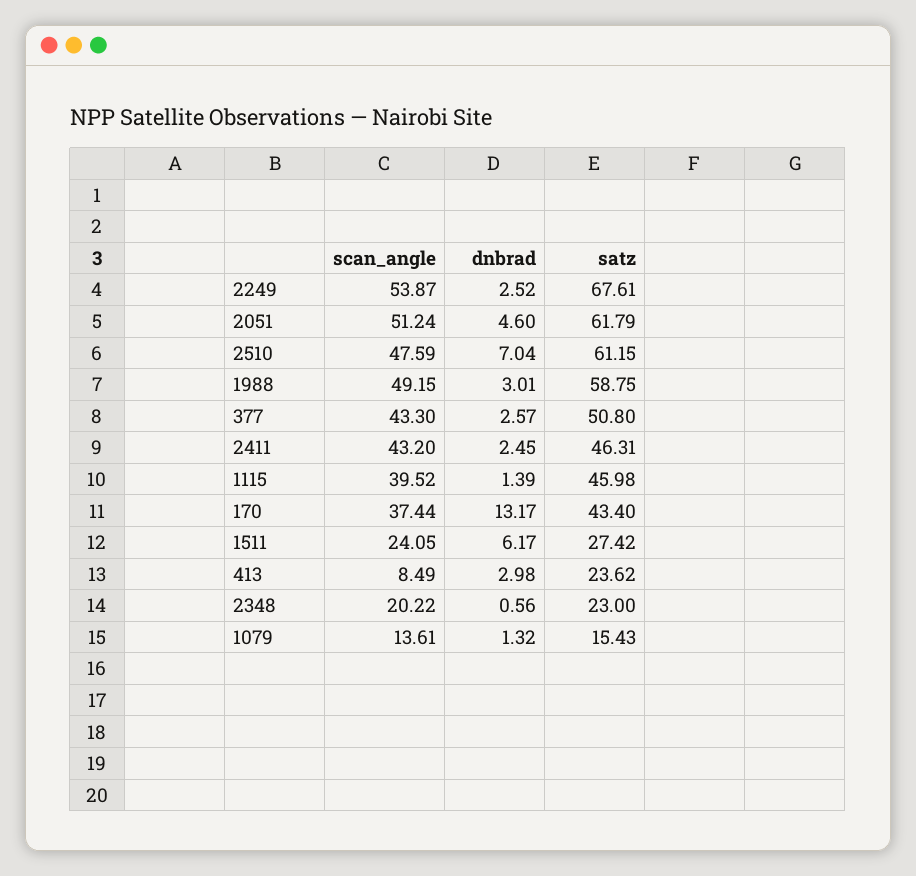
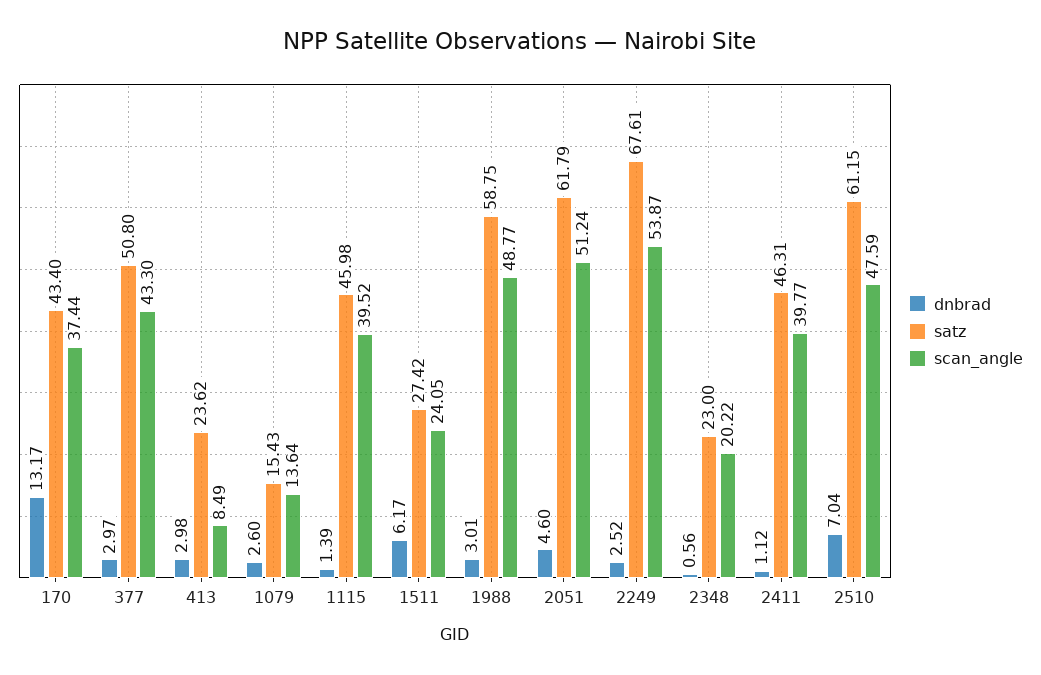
scan_angle, 1988: 49.15 -> 48.77
dnbrad, 377: 2.57 -> 2.97
scan_angle, 2411: 43.2 -> 39.77
dnbrad, 2411: 2.45 -> 1.12
scan_angle, 1079: 13.61 -> 13.64
dnbrad, 1079: 1.32 -> 2.6

